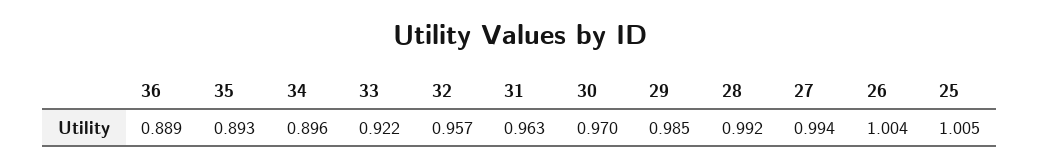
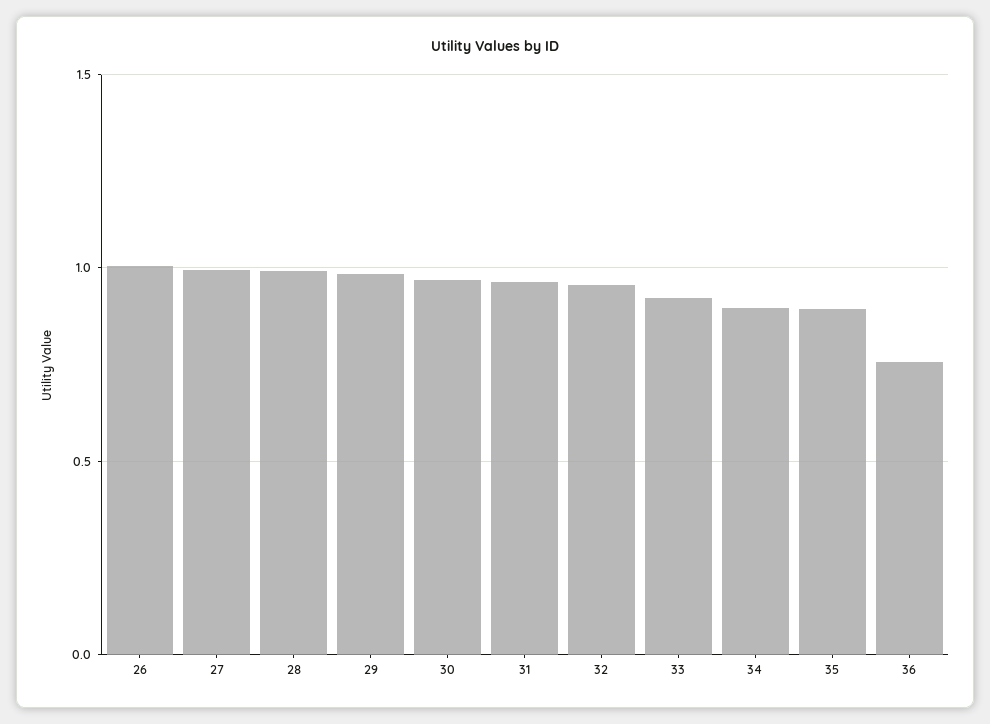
36: 0.889 -> 0.75
25: 1.005 -> none

